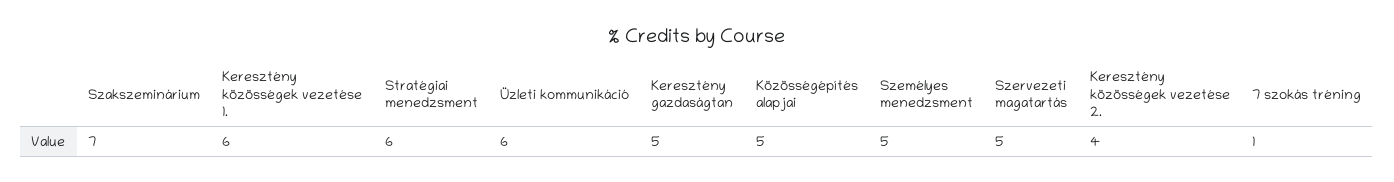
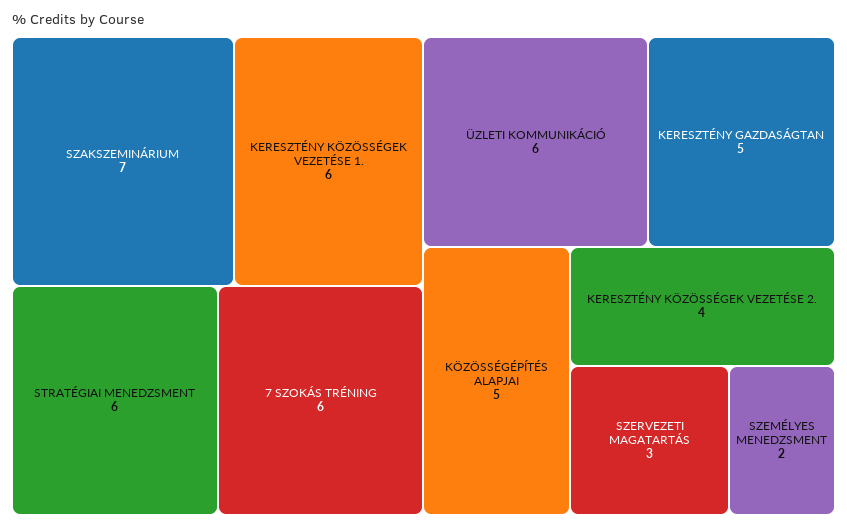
Személyes menedzsment: 5 -> 2
Szervezeti magatartás: 5 -> 3
7 szokás tréning: 1 -> 6

